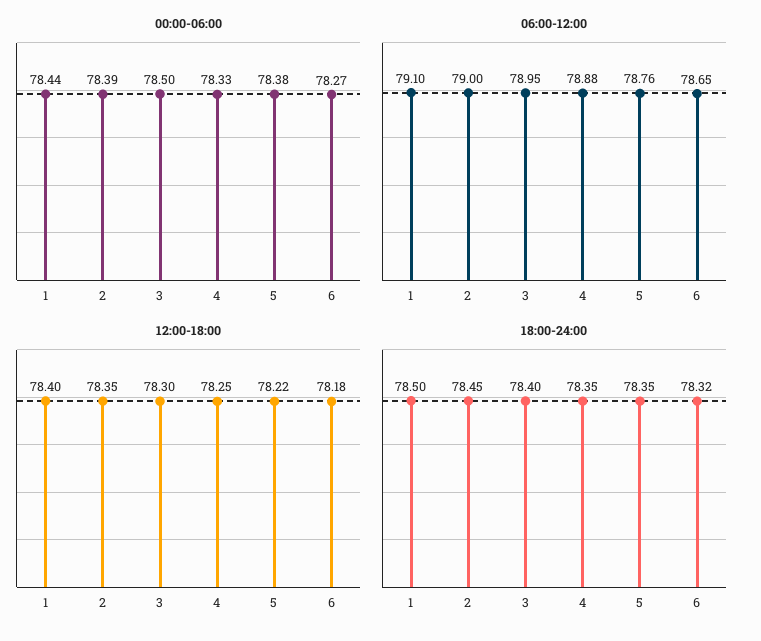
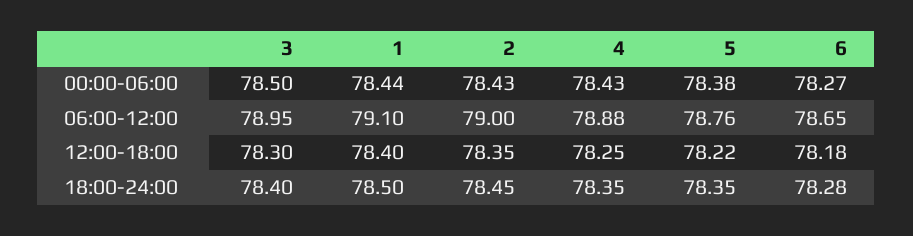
00:00-06:00, 2: 78.39 -> 78.43
00:00-06:00, 4: 78.33 -> 78.43
18:00-24:00, 6: 78.32 -> 78.28

